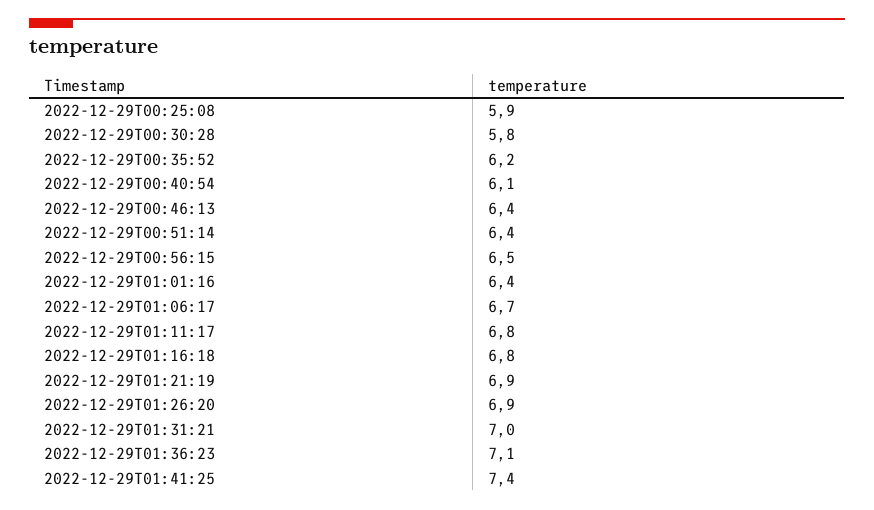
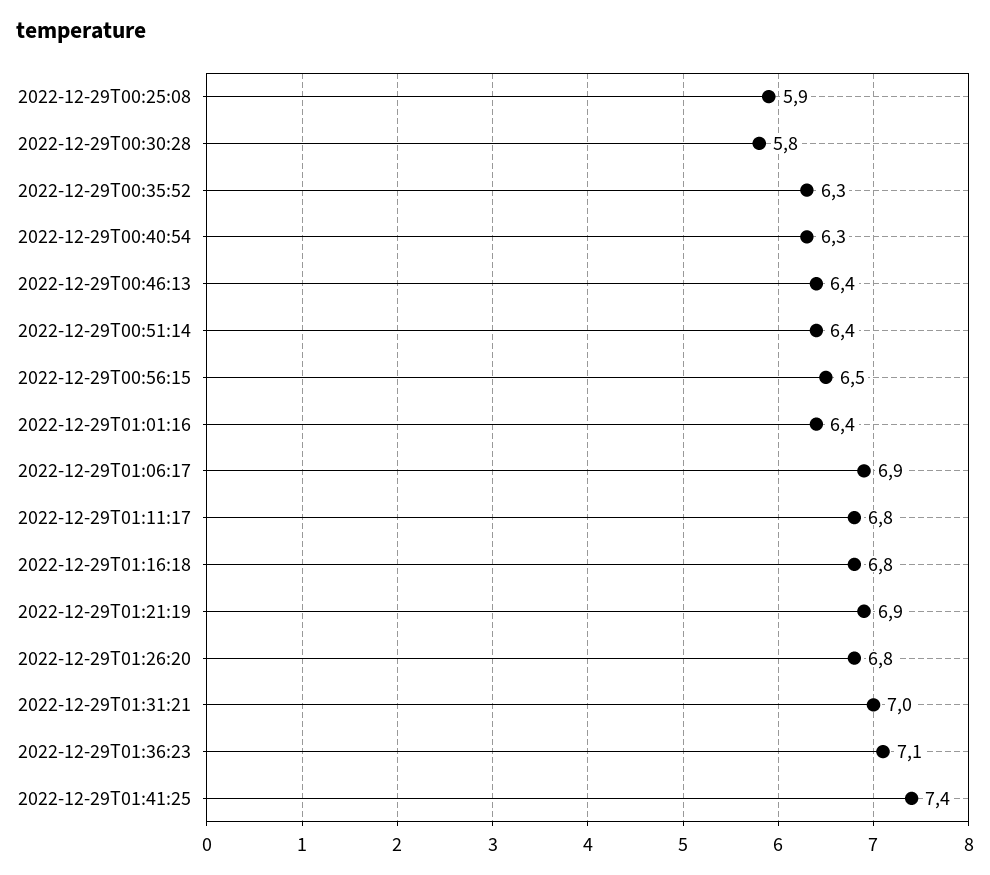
2022-12-29T00:35:52: 6.2 -> 6.3
2022-12-29T00:40:54: 6.1 -> 6.3
2022-12-29T01:06:17: 6.7 -> 6.9
2022-12-29T01:26:20: 6.9 -> 6.8

